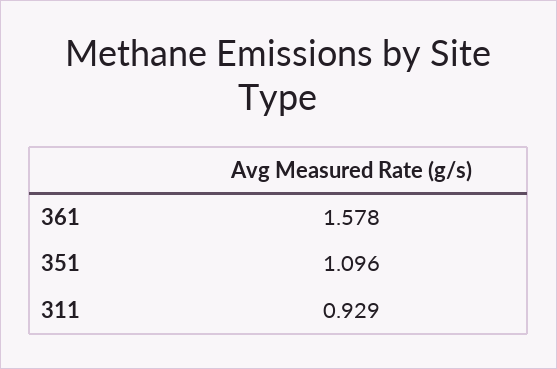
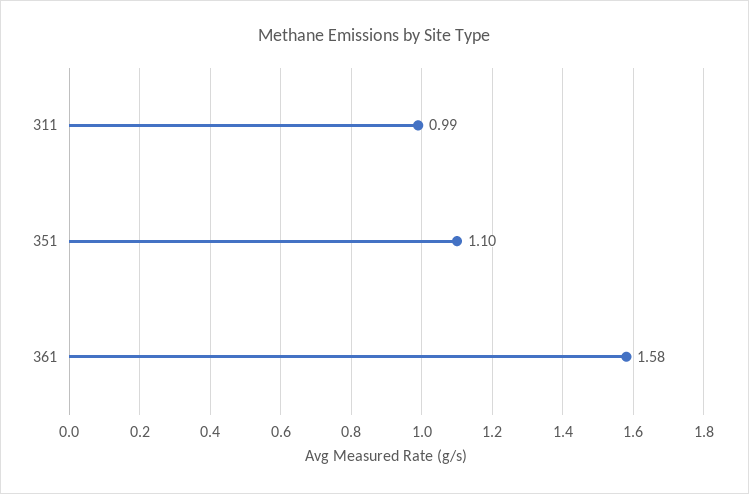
311: 0.929 -> 0.99

